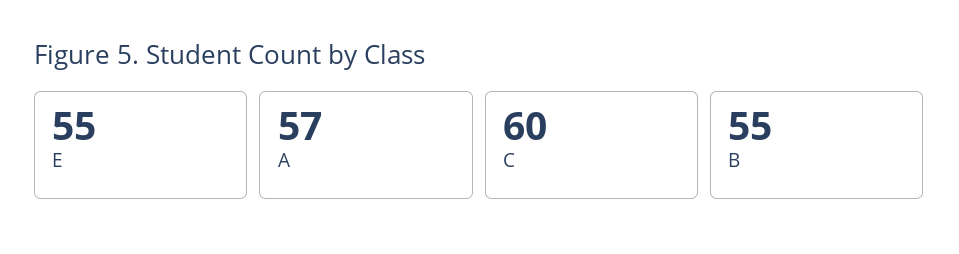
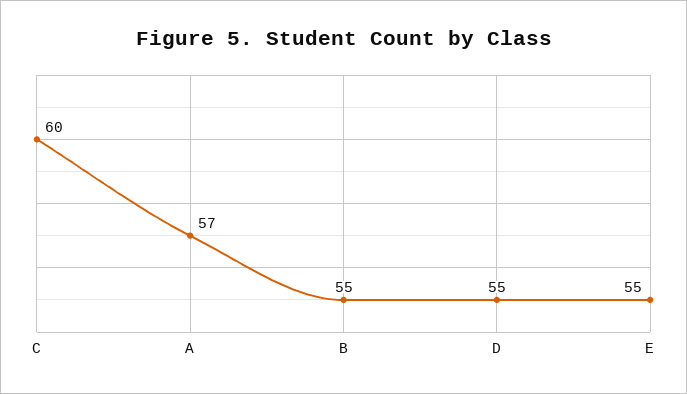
D: none -> 55

